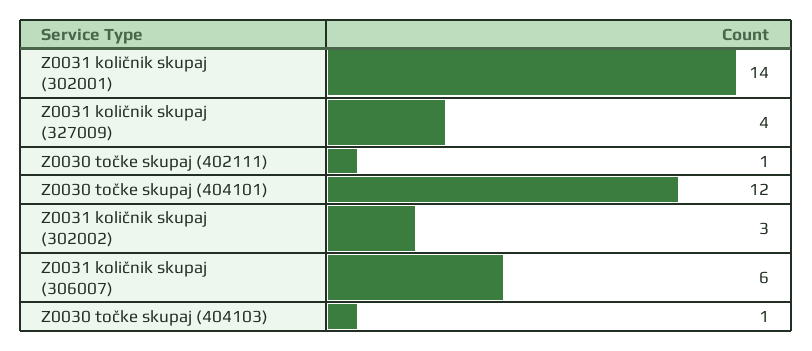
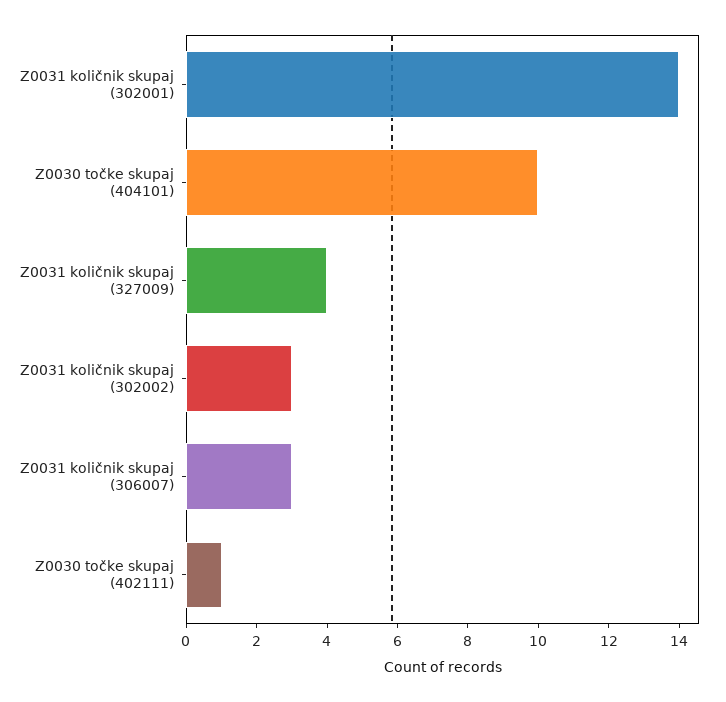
Z0030 točke skupaj (404101): 12 -> 10
Z0031 količnik skupaj (306007): 6 -> 3
Z0030 točke skupaj (404103): 1 -> none

